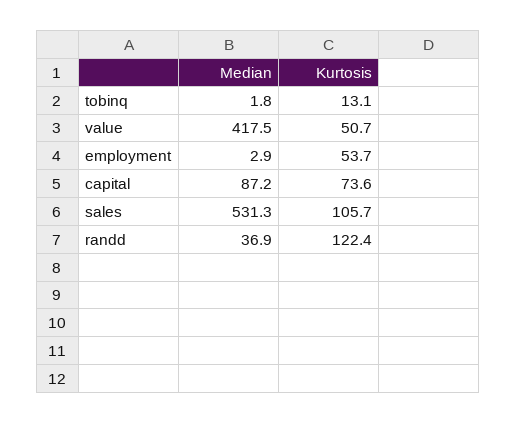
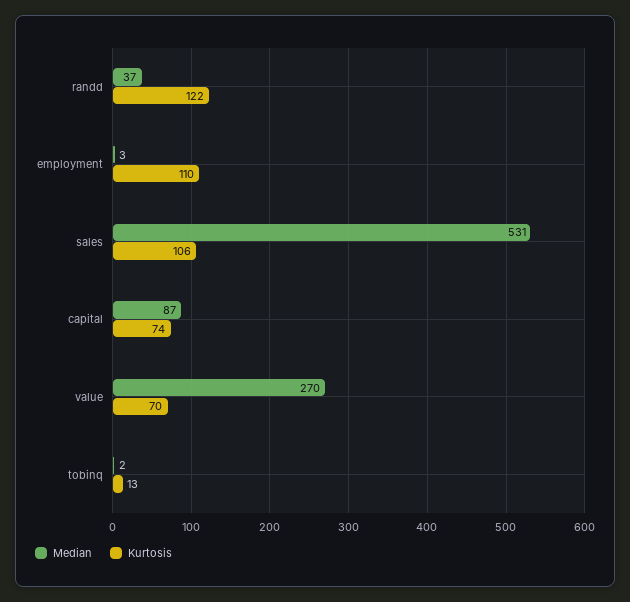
Median, value: 417.5 -> 270
Kurtosis, value: 50.7 -> 70
Kurtosis, employment: 53.7 -> 110

